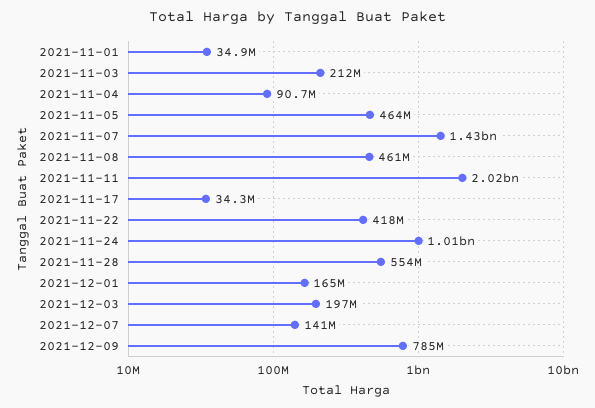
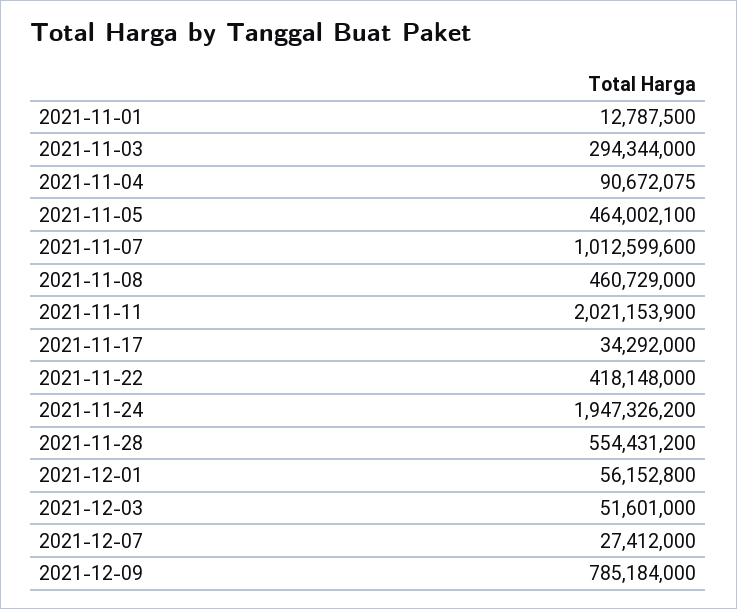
2021-11-01: 34900000 -> 12787500
2021-11-03: 212000000 -> 294344000
2021-11-07: 1430000000 -> 1012599600
2021-11-24: 1010000000 -> 1947326200
2021-12-01: 165000000 -> 56152800
2021-12-03: 197000000 -> 51601000
2021-12-07: 141000000 -> 27412000

